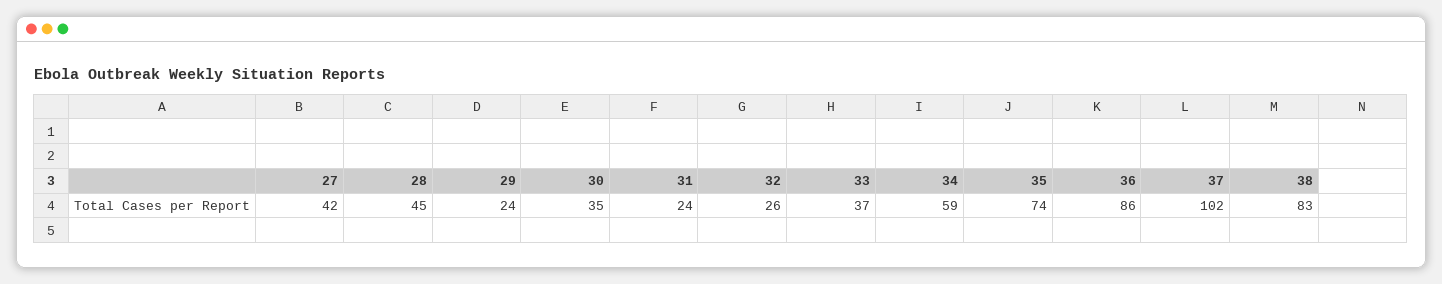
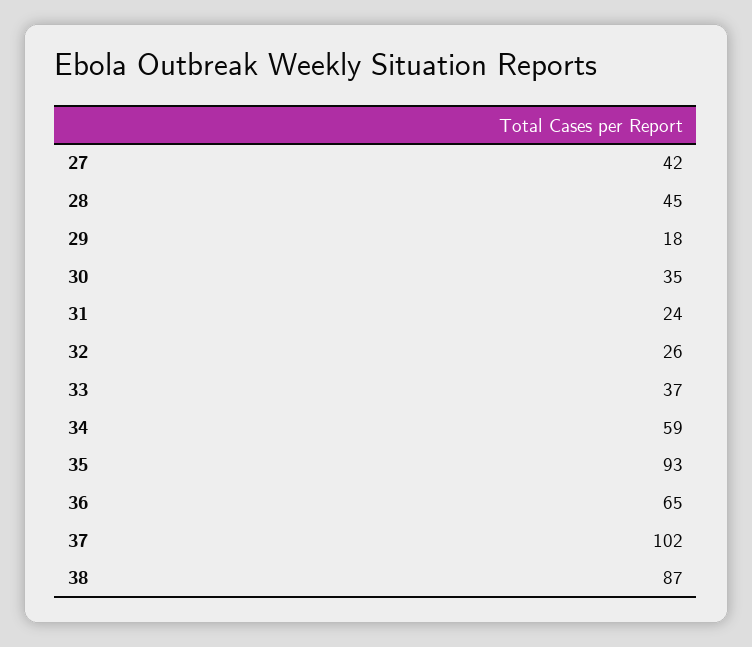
29: 24 -> 18
35: 74 -> 93
36: 86 -> 65
38: 83 -> 87

